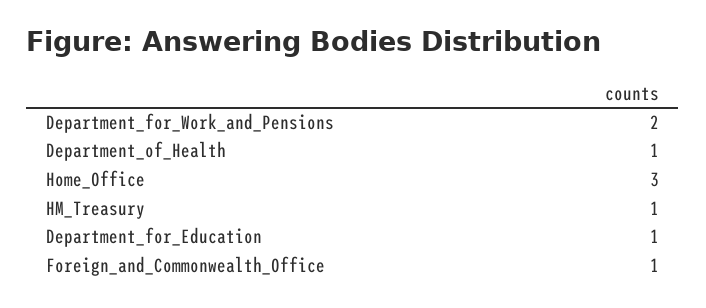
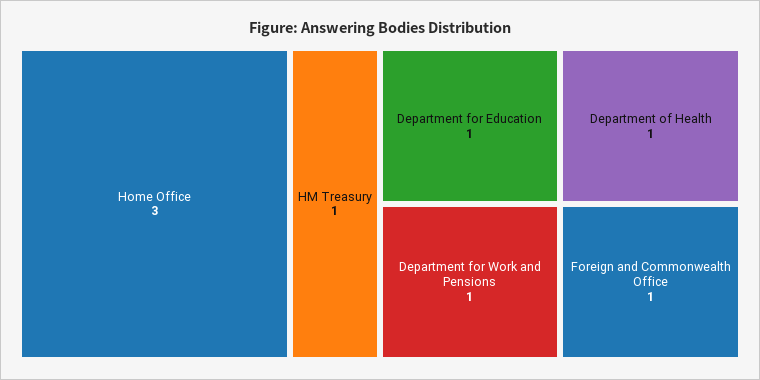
Department_for_Work_and_Pensions: 2 -> 1

